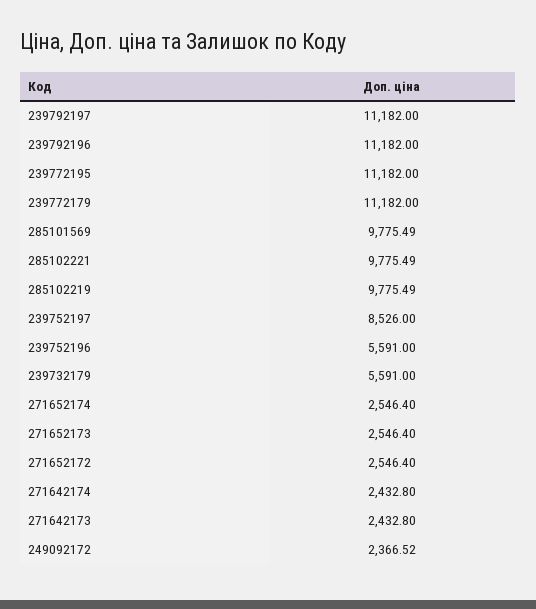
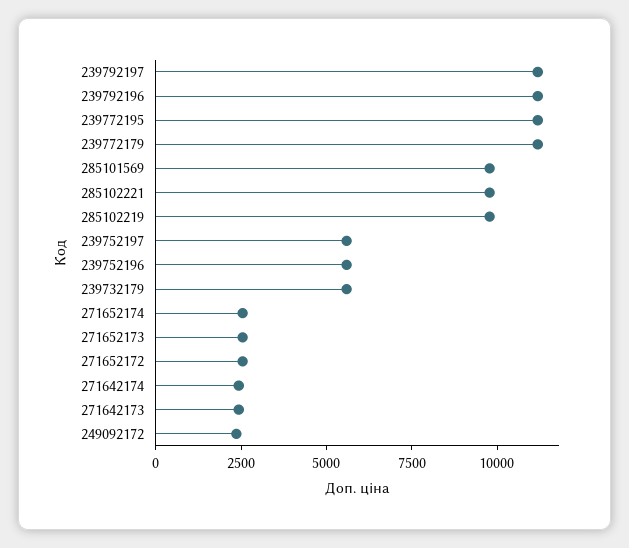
239752197: 8526 -> 5500

